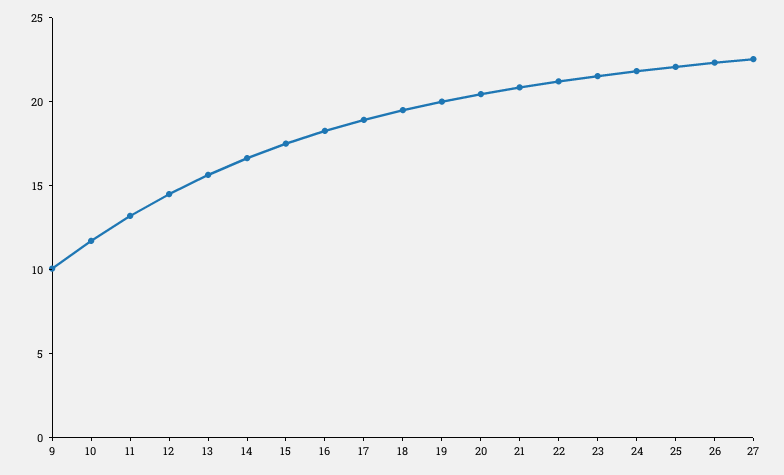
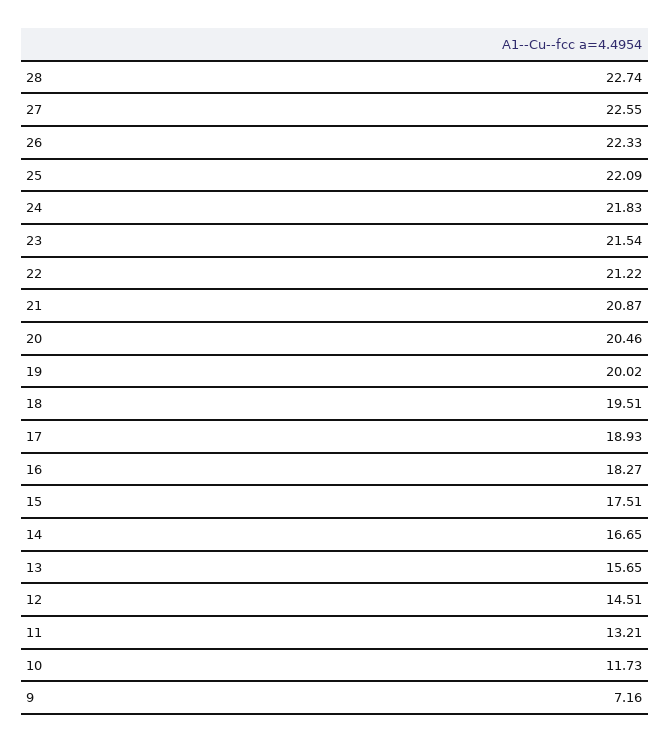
9: 10 -> 7.16
28: none -> 22.74

